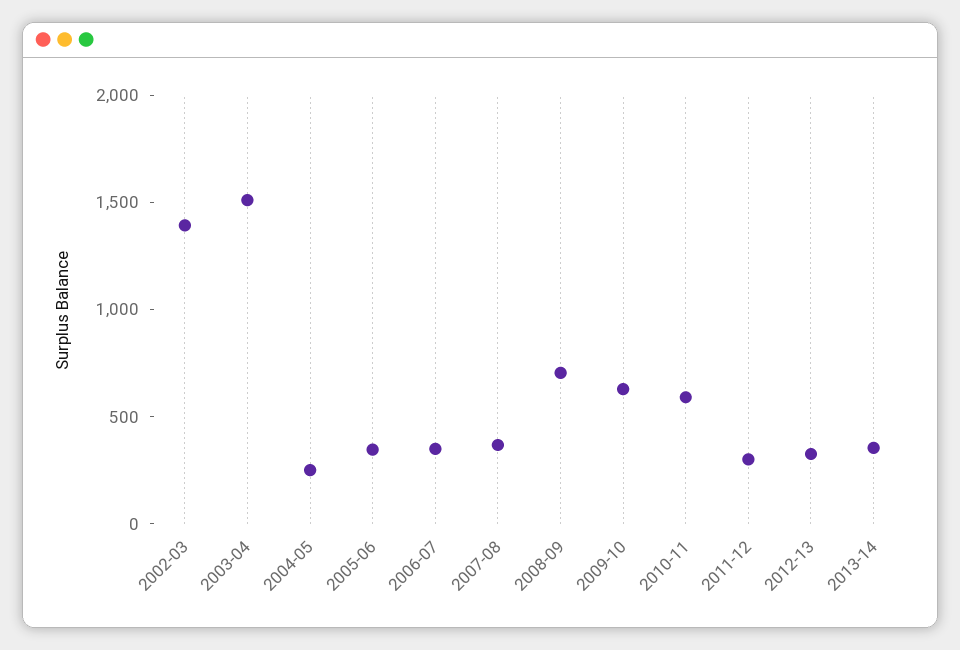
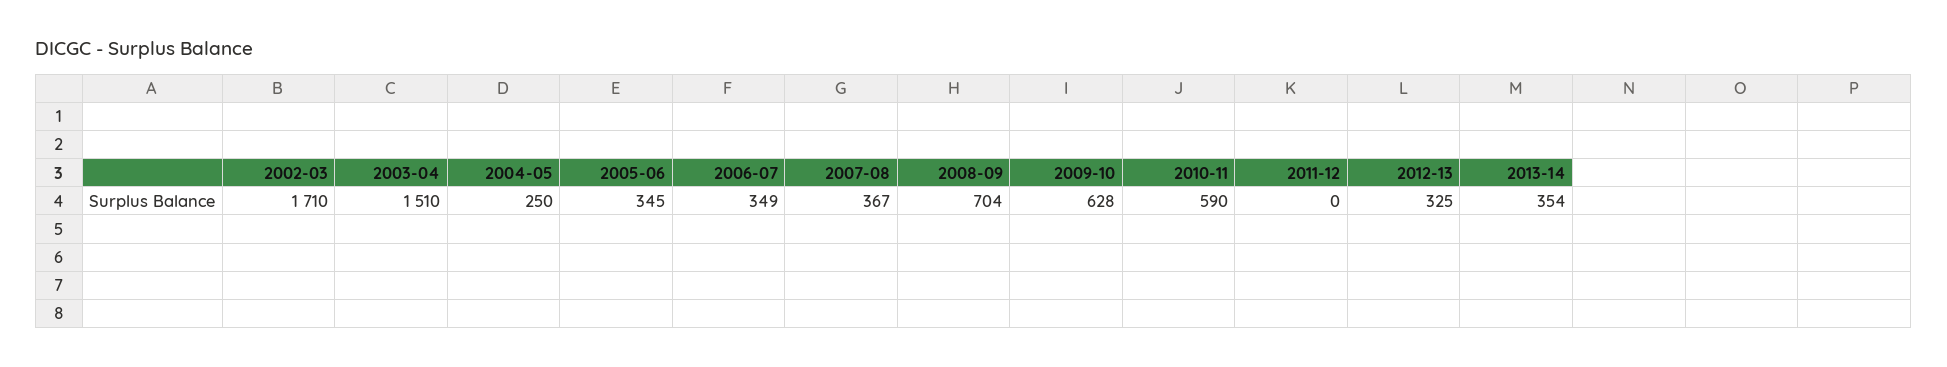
2002-03: 1400 -> 1710
2011-12: 300 -> 0

